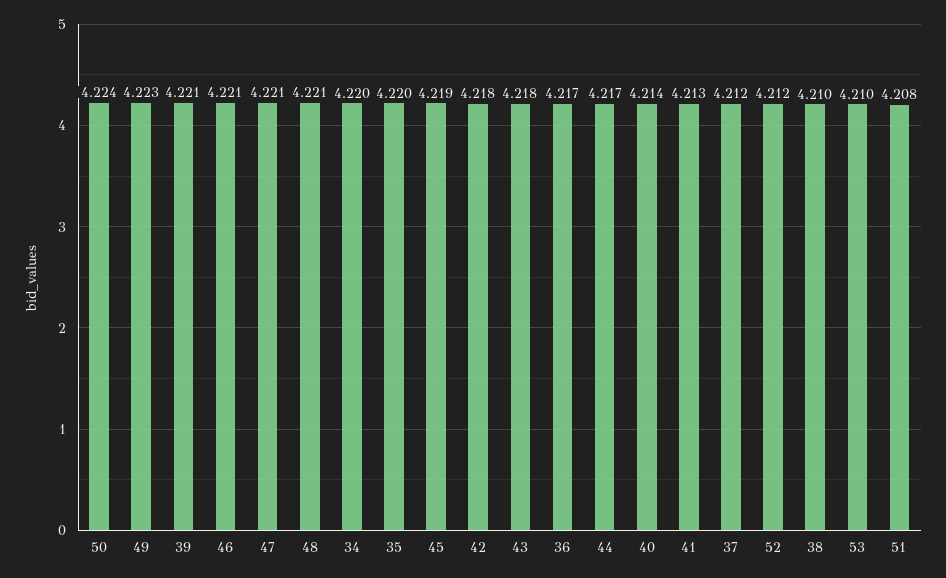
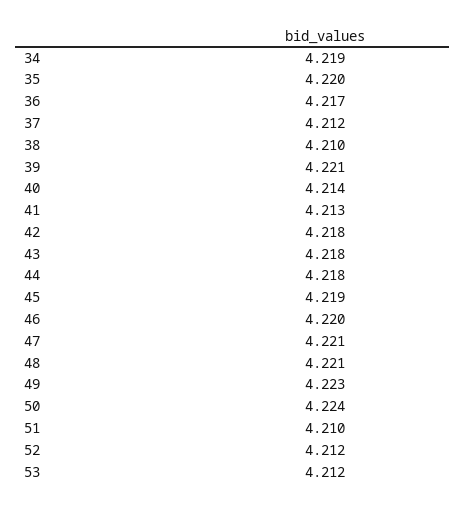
46: 4.221 -> 4.22
34: 4.22 -> 4.219
44: 4.217 -> 4.218
53: 4.21 -> 4.212
51: 4.208 -> 4.21

